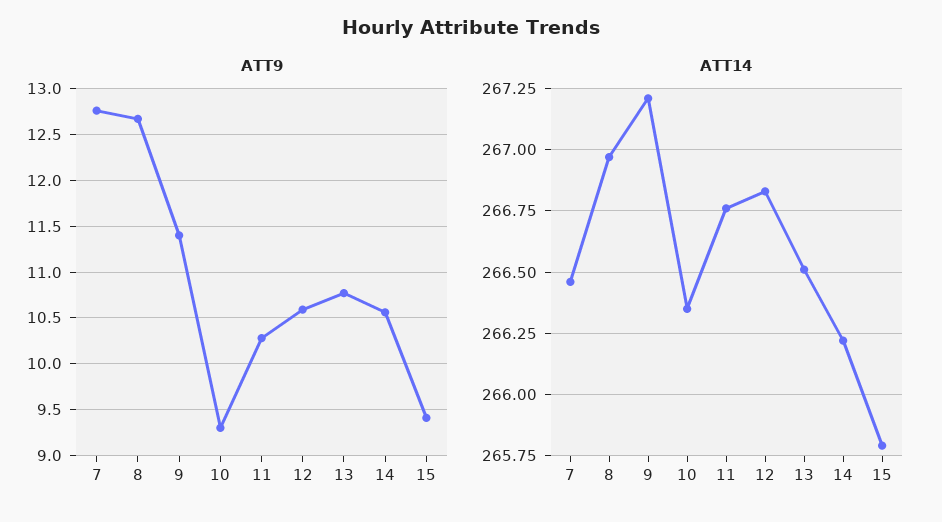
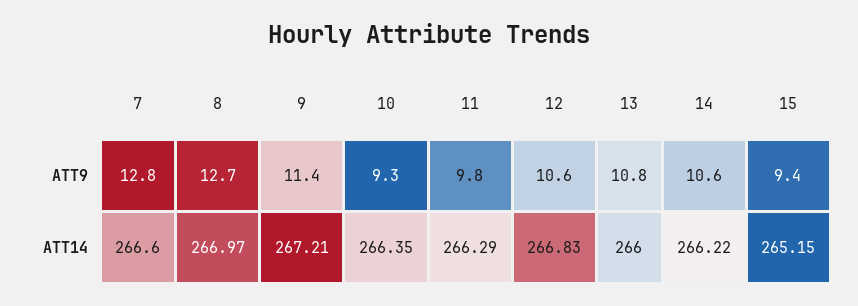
ATT9, 11: 10.3 -> 9.8
ATT14, 7: 266.45 -> 266.6
ATT14, 11: 266.75 -> 266.29
ATT14, 13: 266.5 -> 266
ATT14, 15: 265.8 -> 265.15

